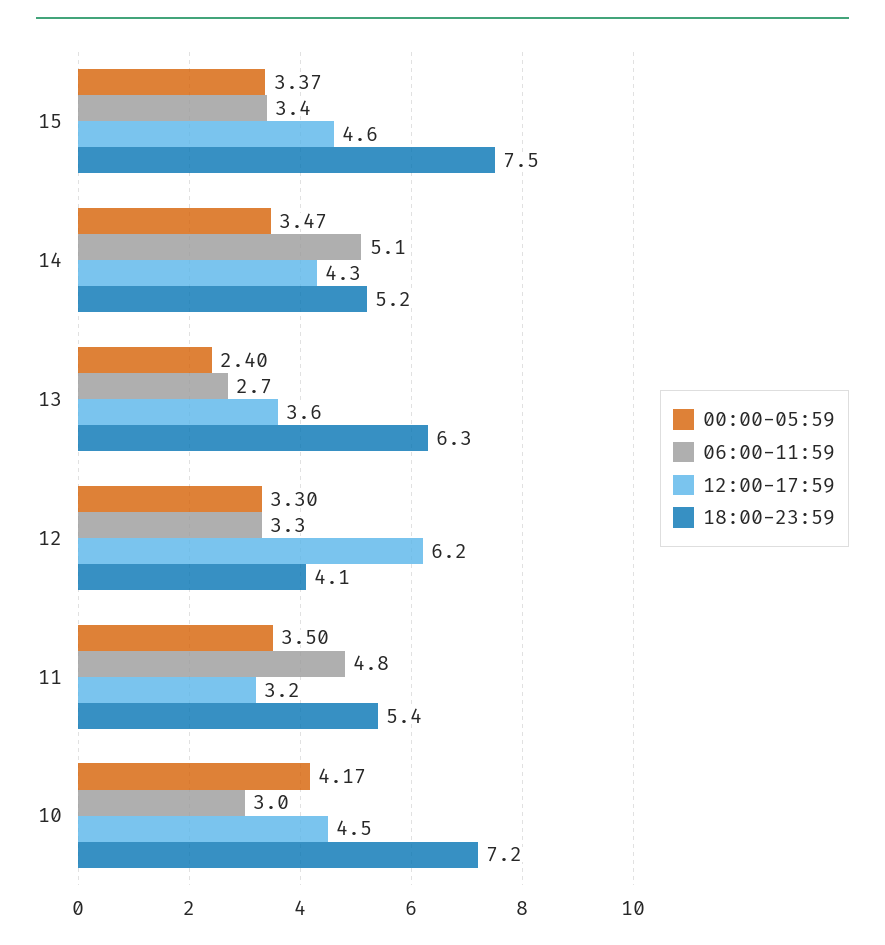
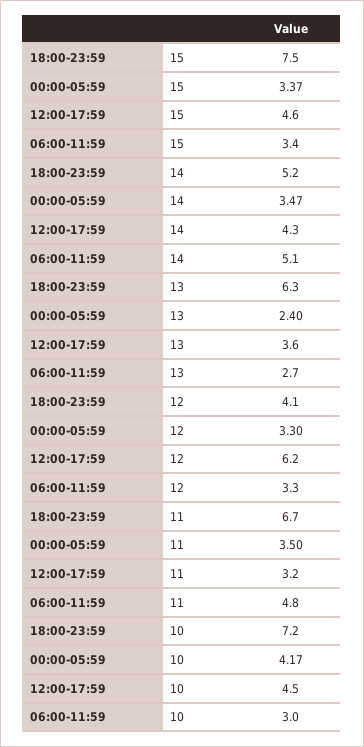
18:00-23:59, 11: 5.4 -> 6.7

